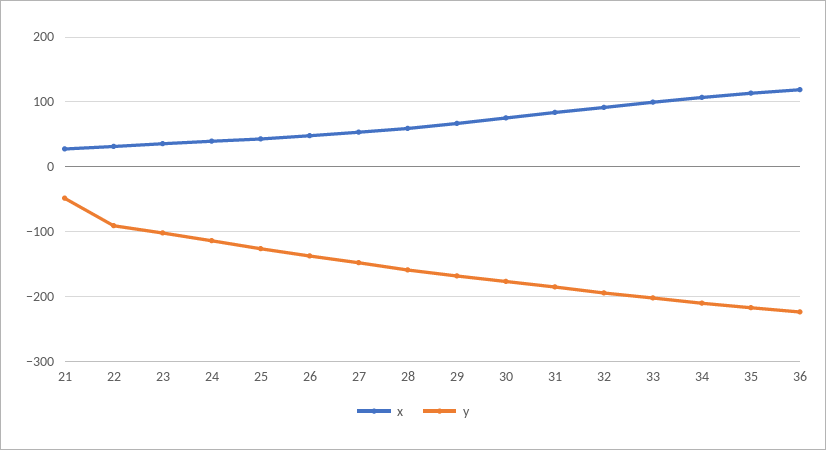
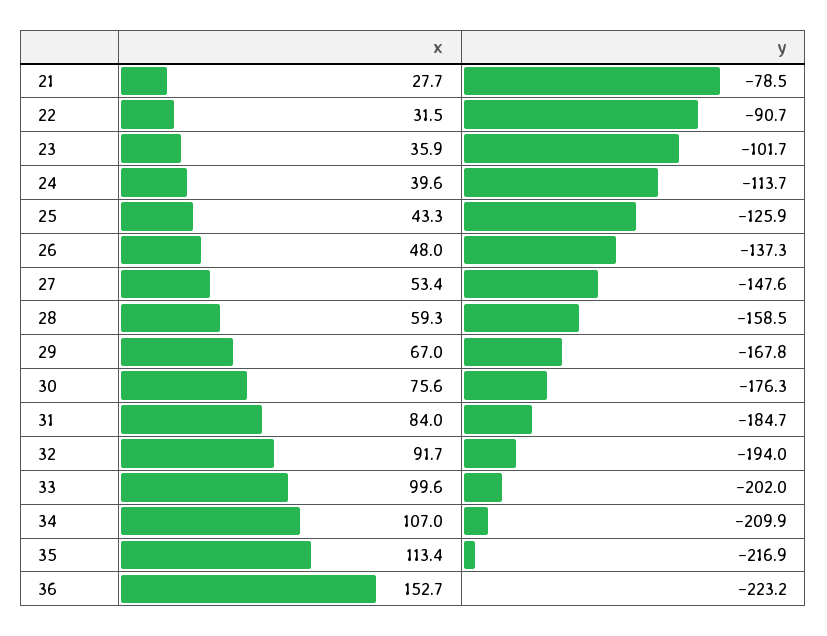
y, 21: -50 -> -78.5
x, 36: 120 -> 152.7

